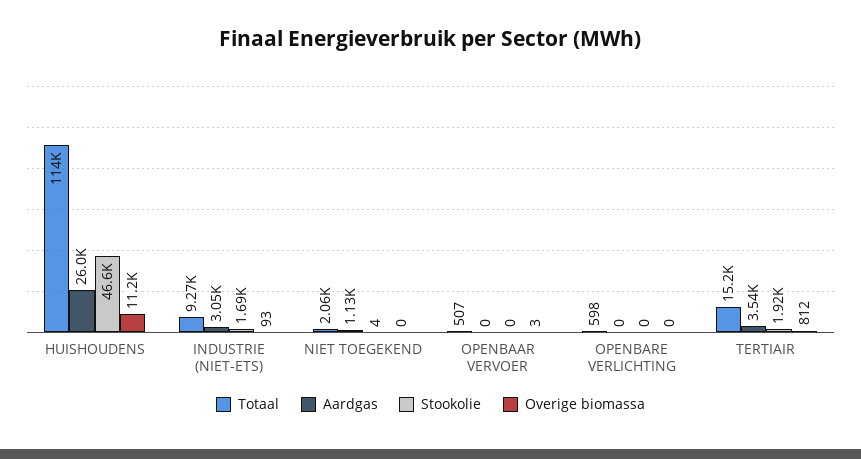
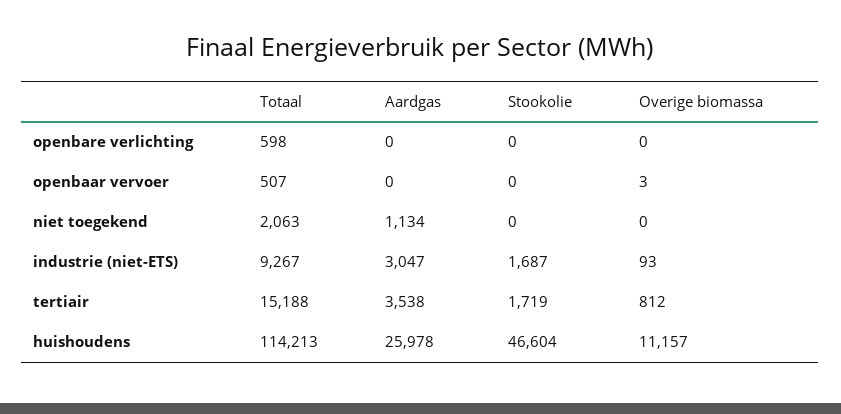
Stookolie, NIET TOEGEKEND: 4 -> 0
Stookolie, TERTIAIR: 1920 -> 1719

